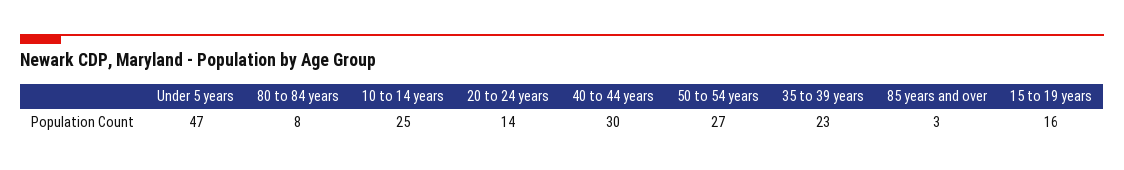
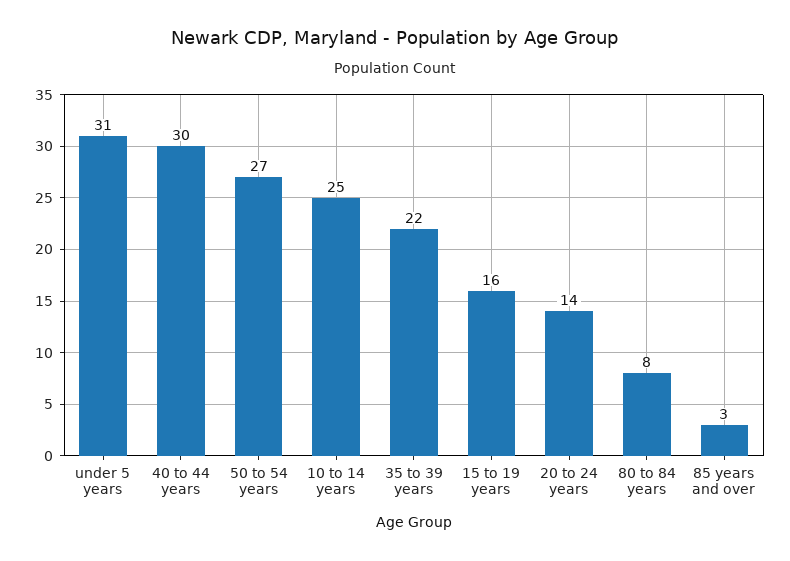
Under 5 years: 47 -> 31
35 to 39 years: 23 -> 22

